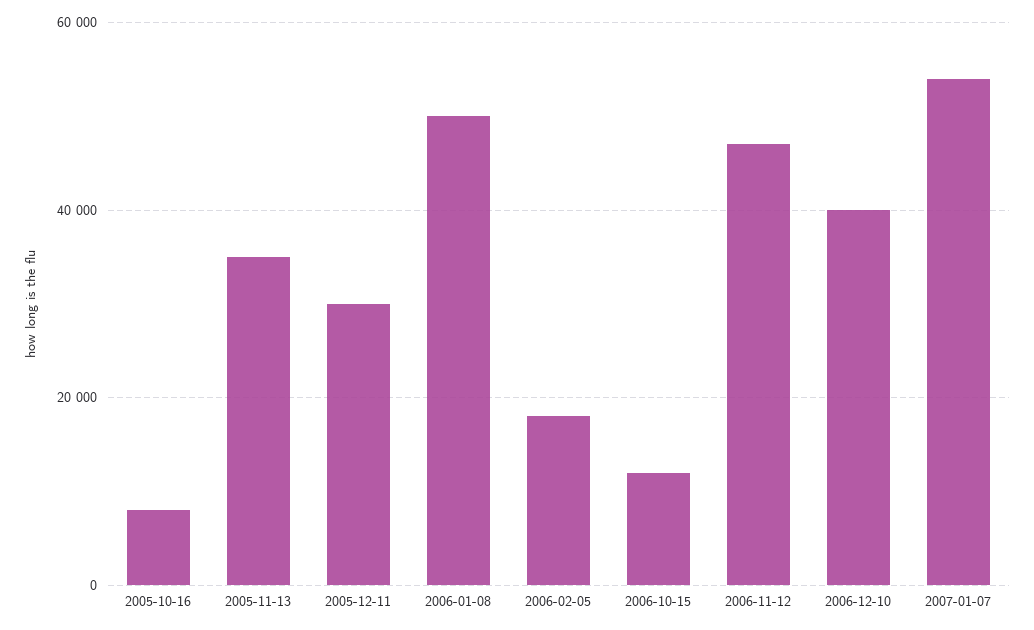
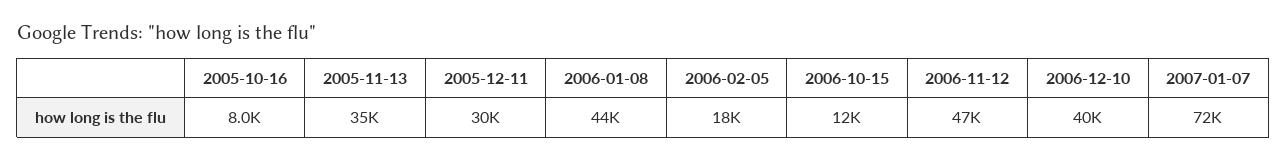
2006-01-08: 50000 -> 44000
2007-01-07: 54000 -> 72000

